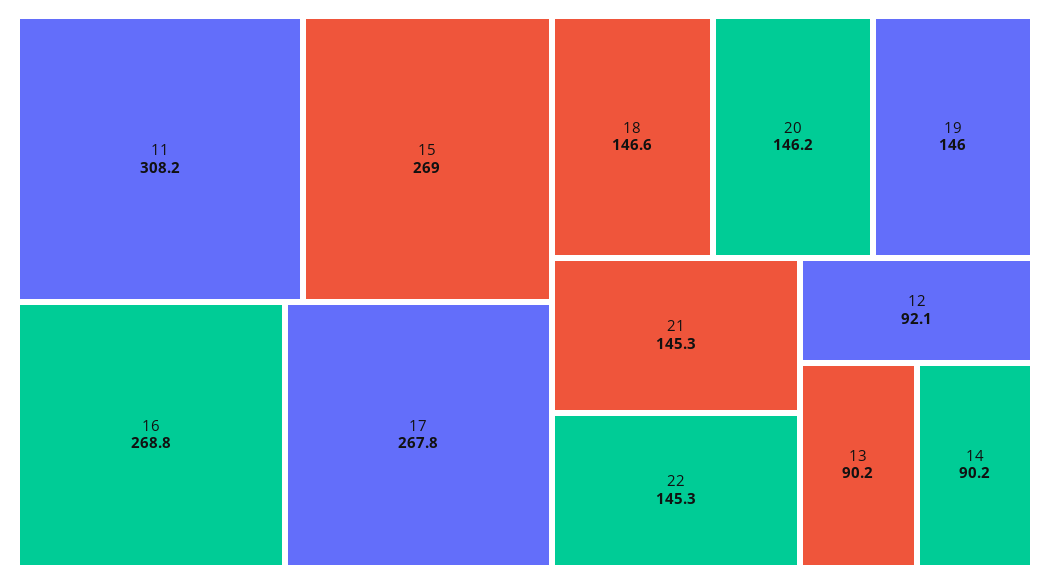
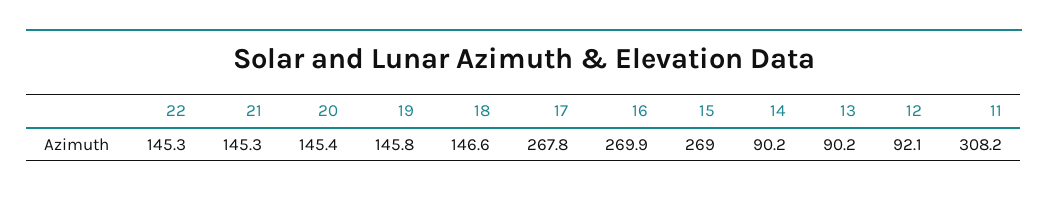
16: 268.8 -> 269.9
20: 146.2 -> 145.4
19: 146 -> 145.8

